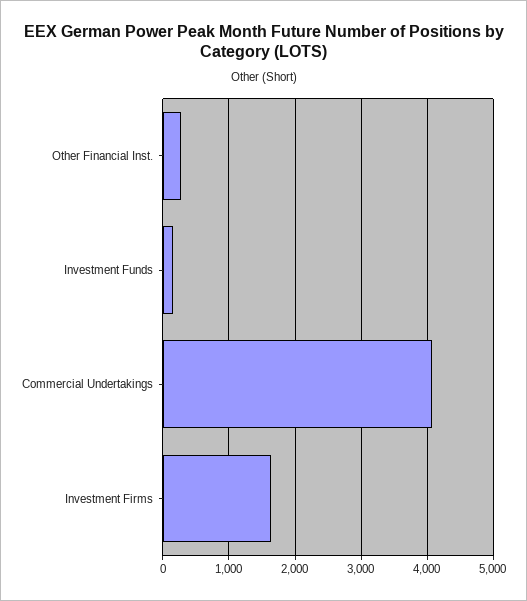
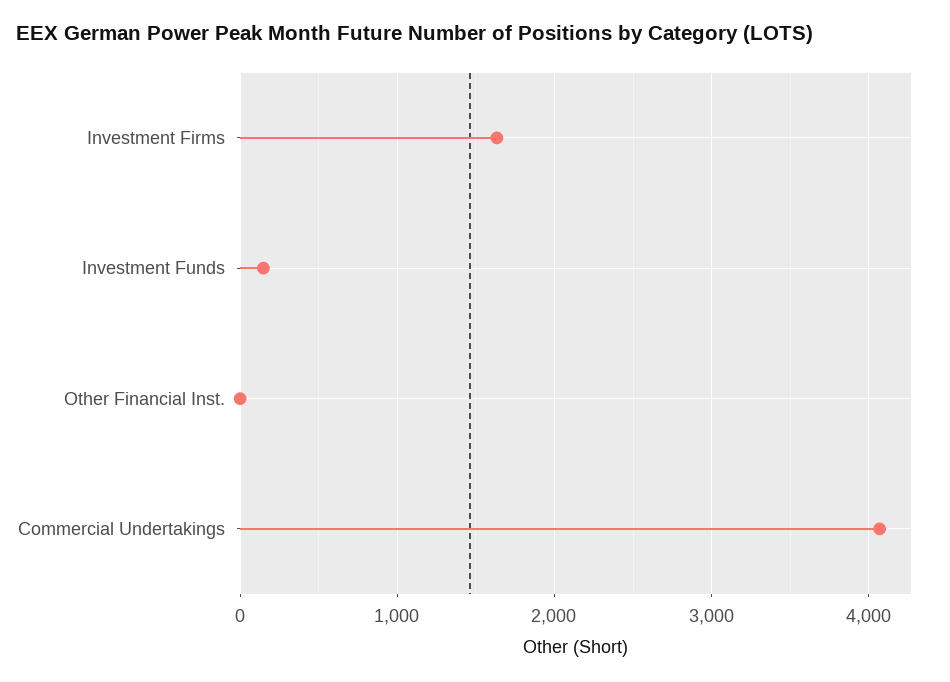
Other Financial Inst.: 300 -> 0

